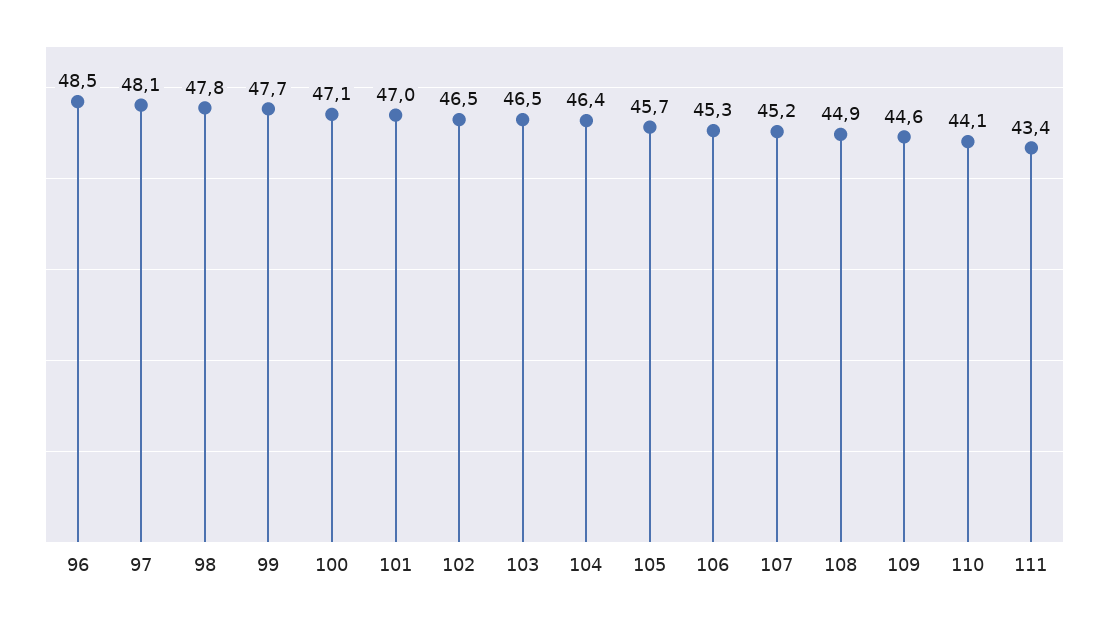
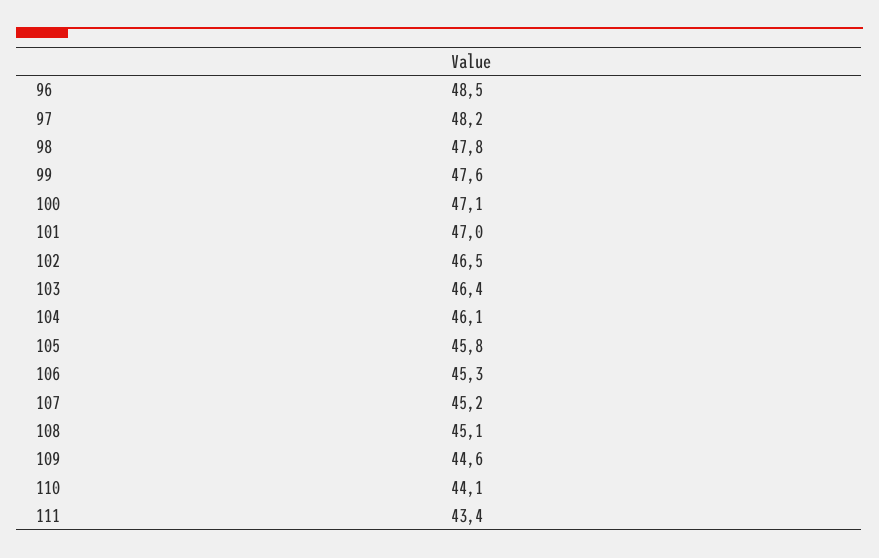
97: 48.1 -> 48.2
99: 47.7 -> 47.6
103: 46.5 -> 46.4
104: 46.4 -> 46.1
105: 45.7 -> 45.8
108: 44.9 -> 45.1

